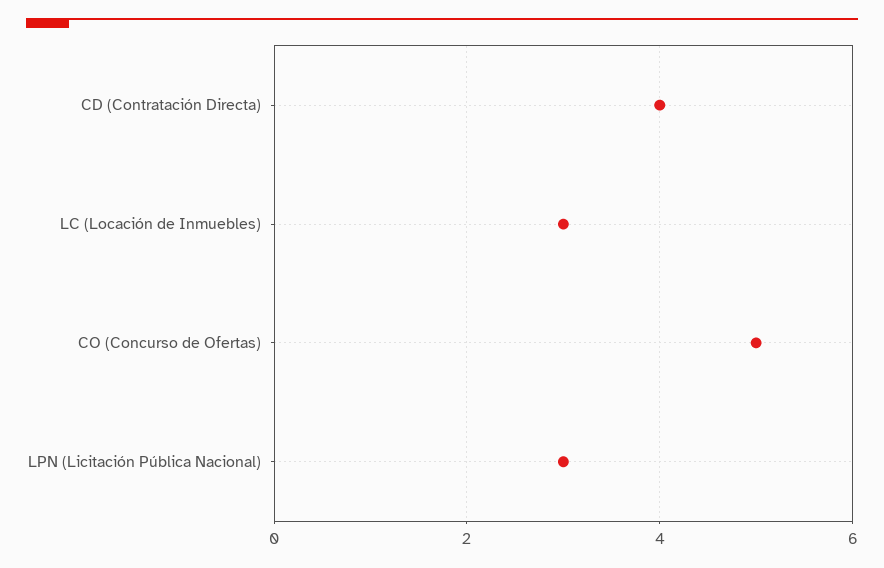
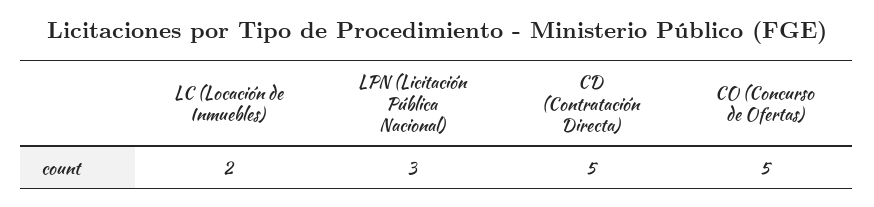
CD (Contratación Directa): 4 -> 5
LC (Locación de Inmuebles): 3 -> 2

